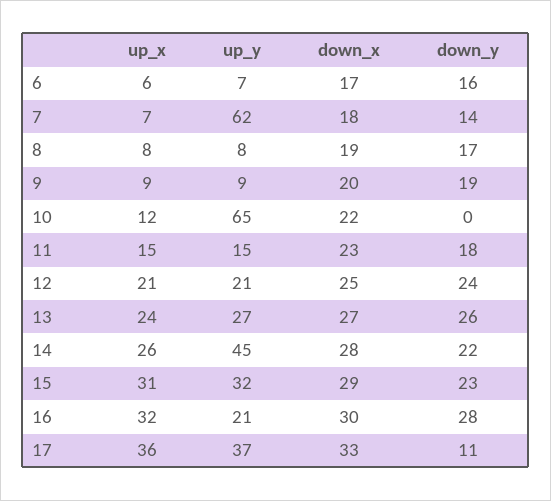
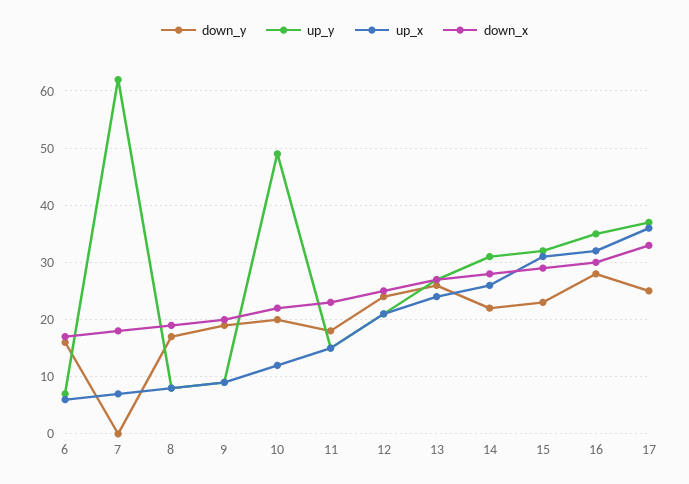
down_y, 7: 14 -> 0
up_y, 10: 65 -> 50
down_y, 10: 0 -> 20
up_y, 14: 45 -> 30
up_y, 16: 21 -> 35
down_y, 17: 11 -> 25

